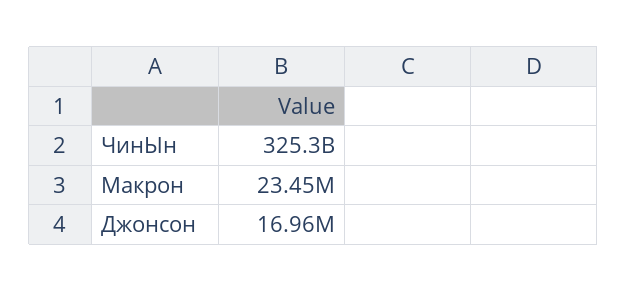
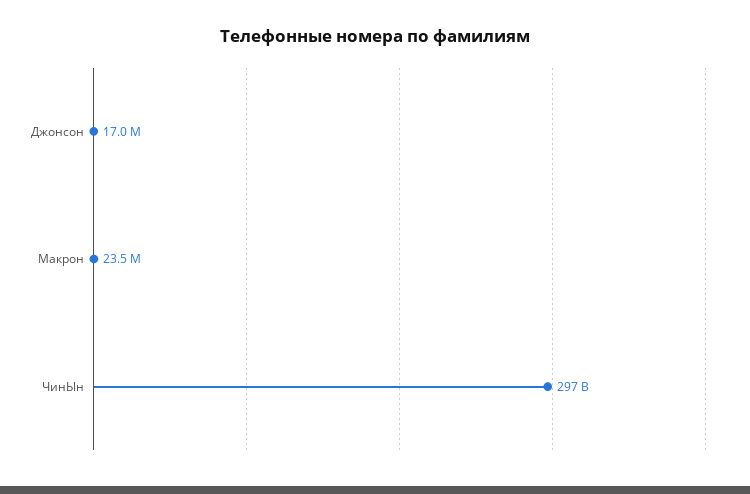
ЧинЫн: 325300000000 -> 297000000000

